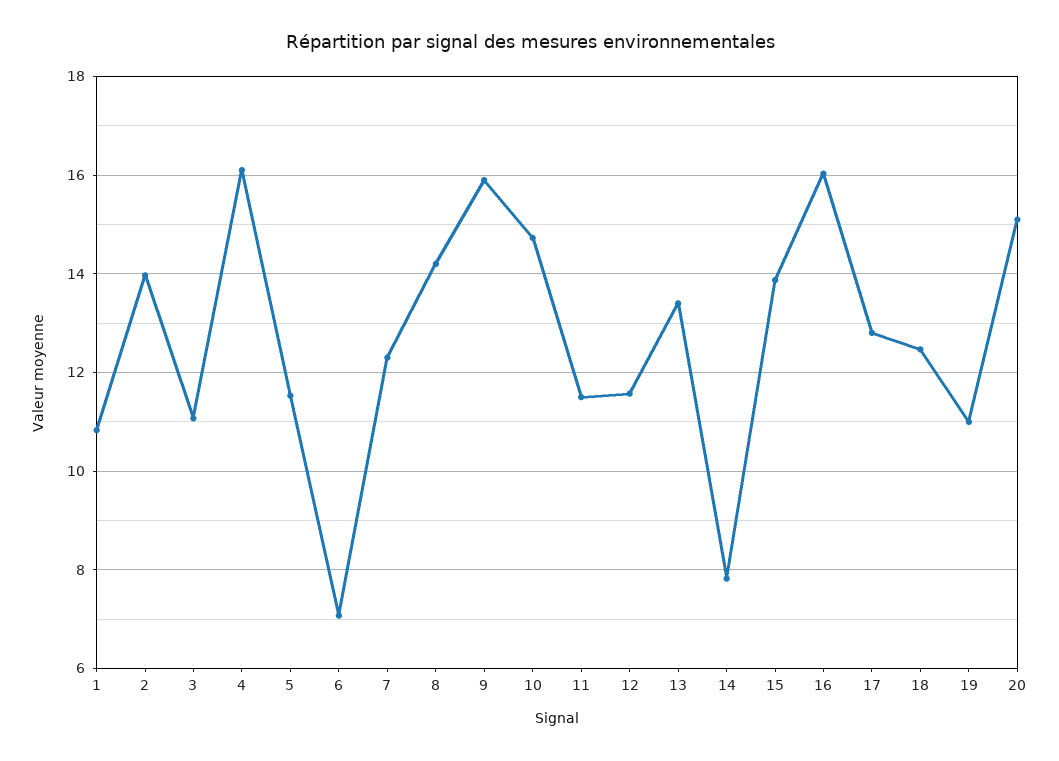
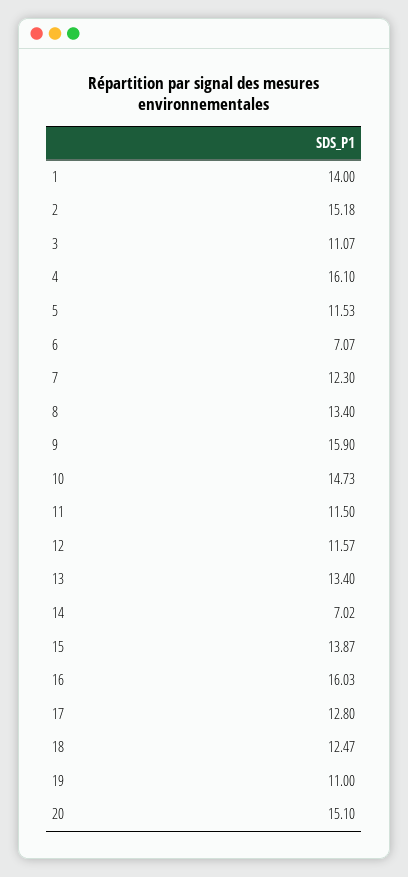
1: 10.8 -> 14
2: 14 -> 15.18
8: 14.2 -> 13.4
14: 7.8 -> 7.02

